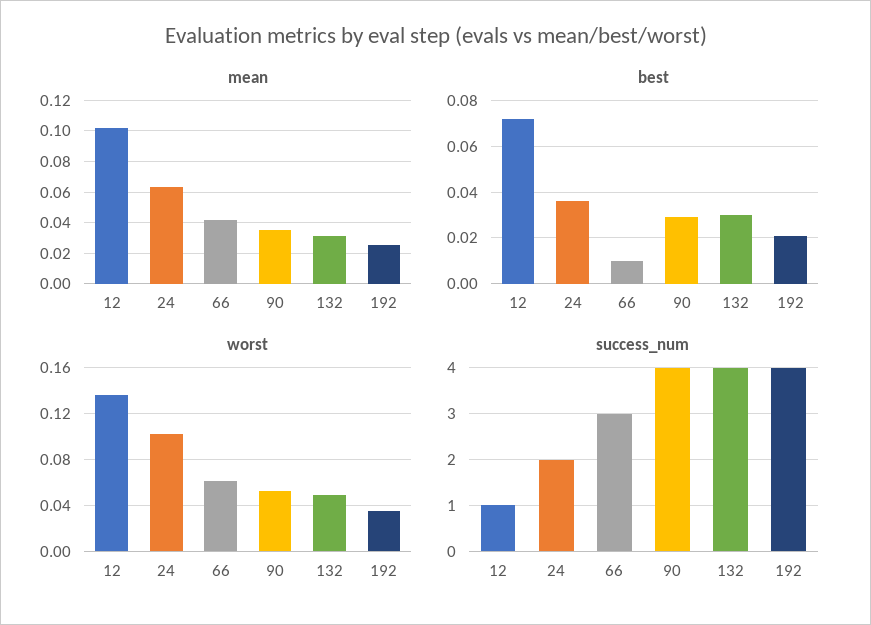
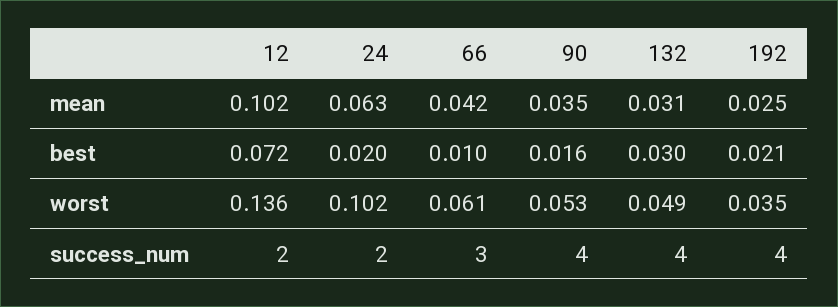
best, 24: 0.035 -> 0.02
best, 90: 0.03 -> 0.016
success_num, 12: 1 -> 2

